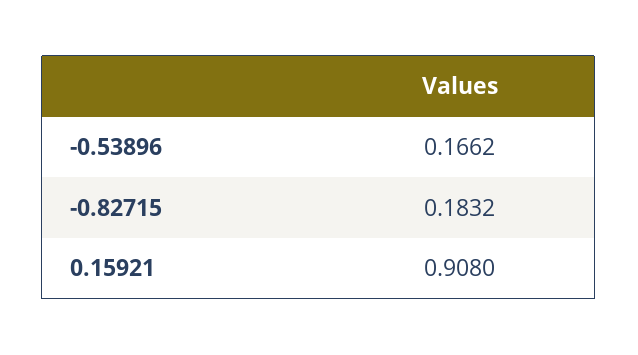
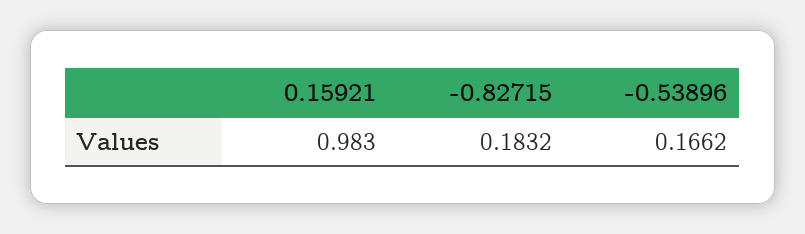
0.15921: 0.908 -> 0.983

